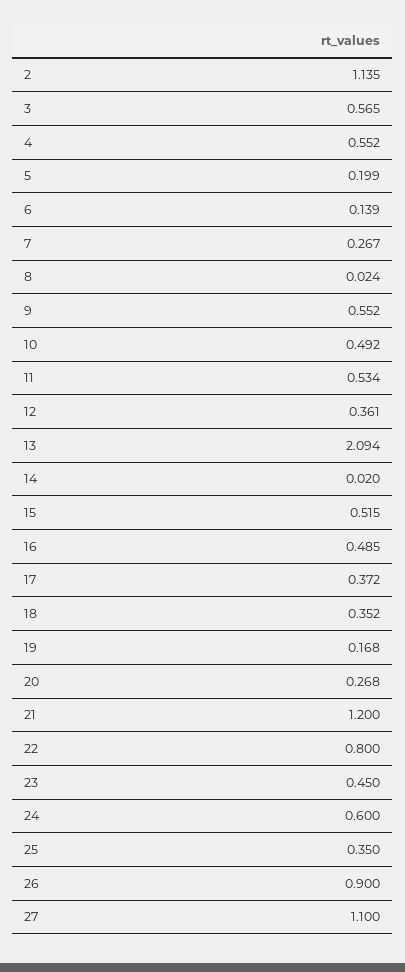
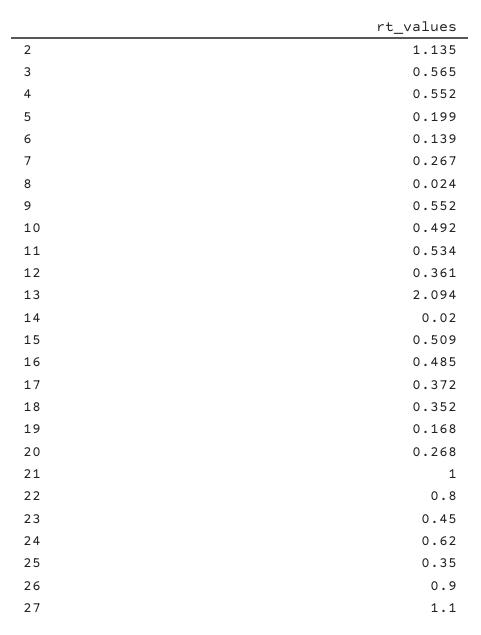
15: 0.515 -> 0.509
21: 1.2 -> 1
24: 0.6 -> 0.62

